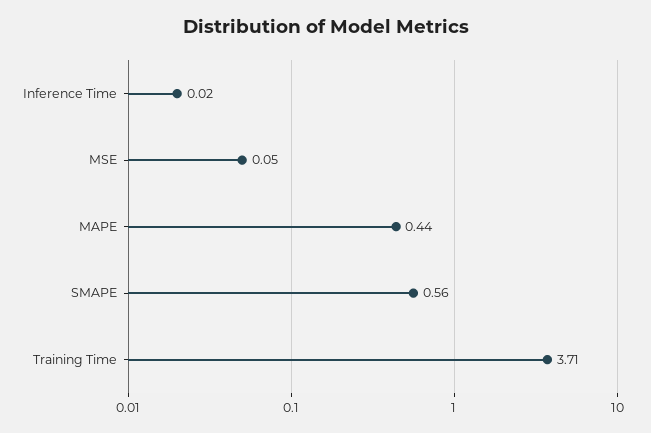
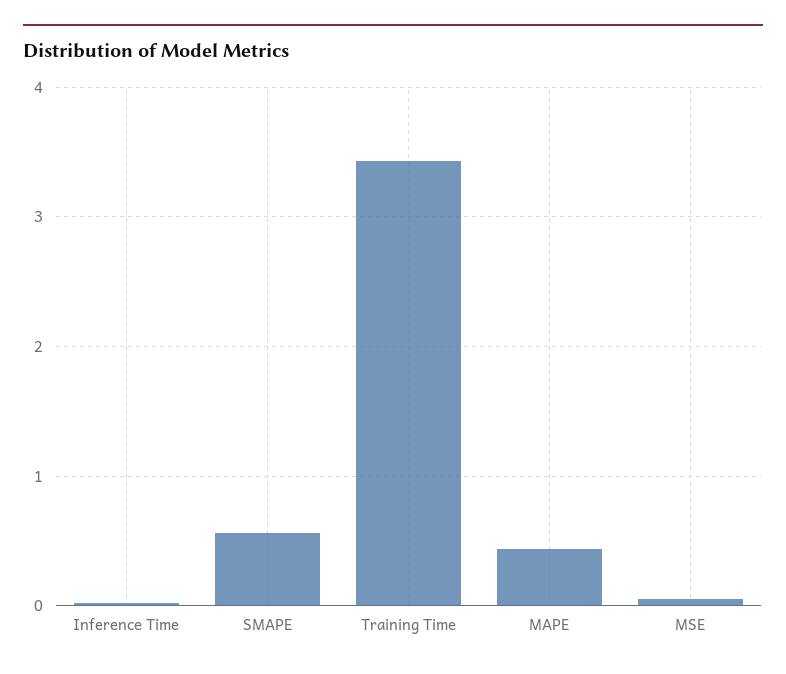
Training Time: 3.71 -> 3.4

